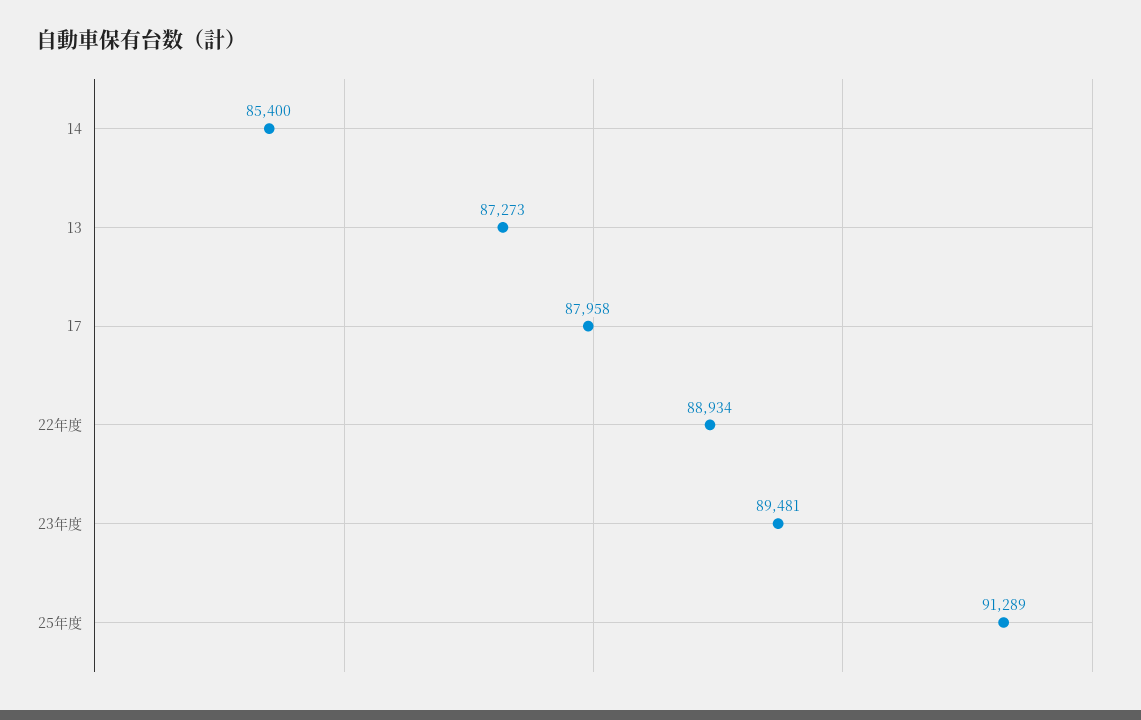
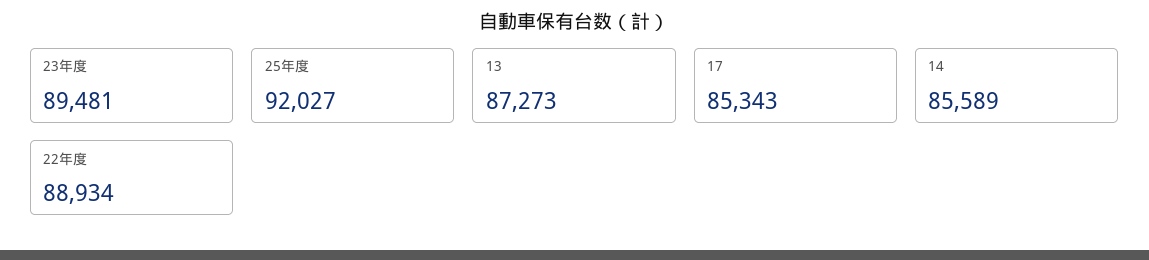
14: 85400 -> 85589
17: 87958 -> 85343
25年度: 91289 -> 92027

